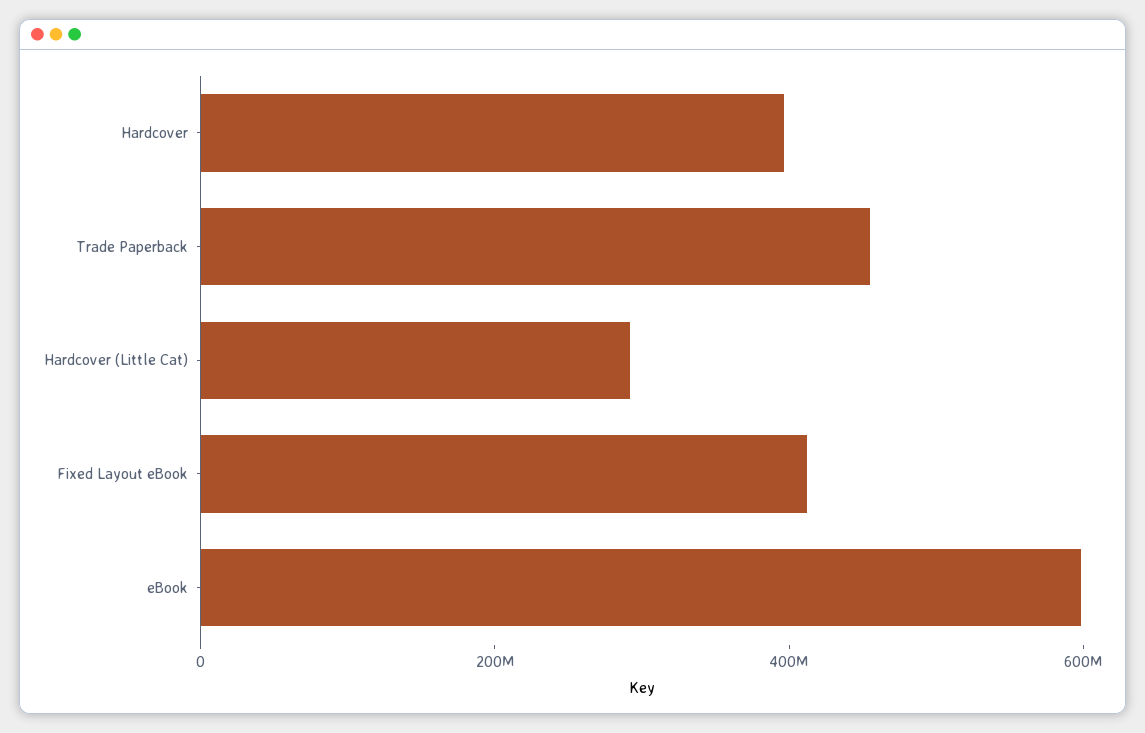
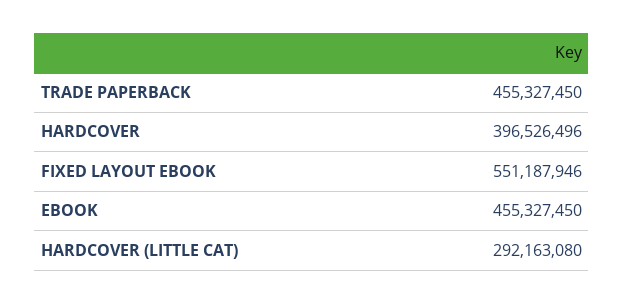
Fixed Layout eBook: 400000000 -> 551187946
eBook: 600000000 -> 455327450

